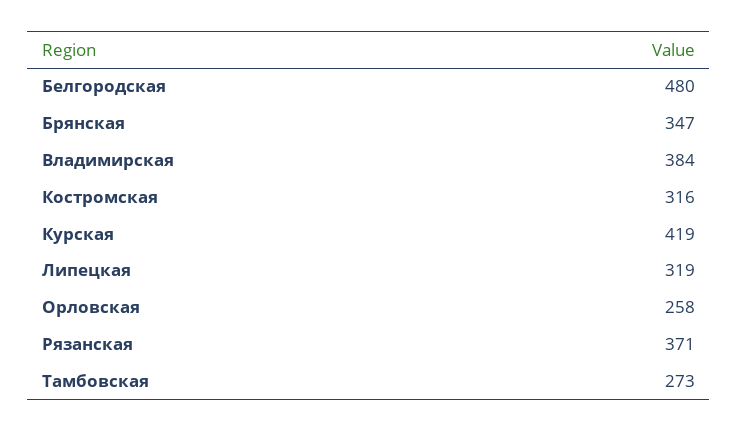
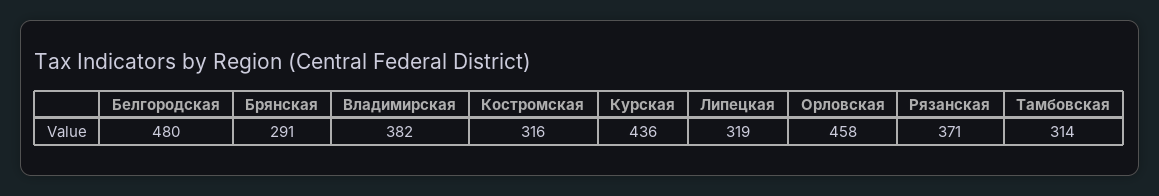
Брянская: 347 -> 291
Владимирская: 384 -> 382
Курская: 419 -> 436
Орловская: 258 -> 458
Тамбовская: 273 -> 314

